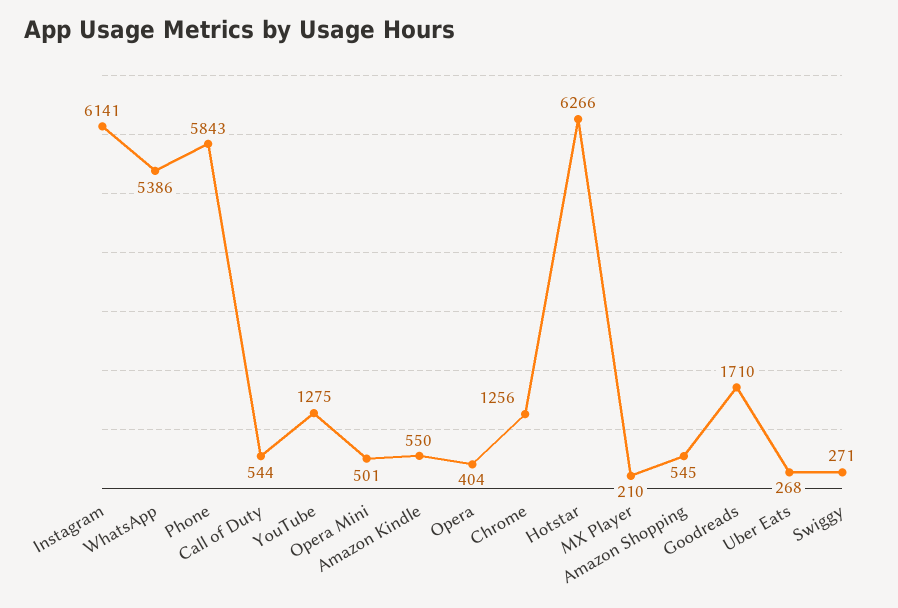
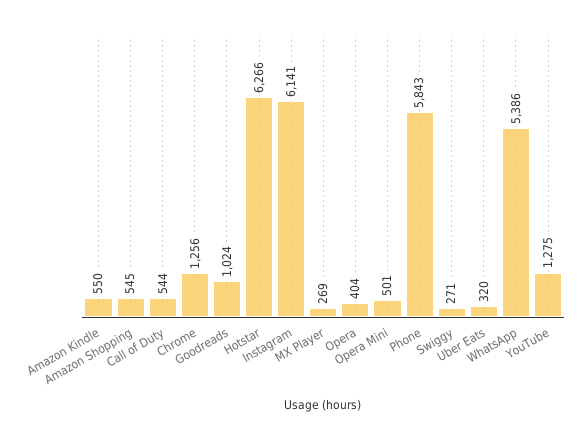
MX Player: 210 -> 269
Goodreads: 1710 -> 1024
Uber Eats: 268 -> 320

